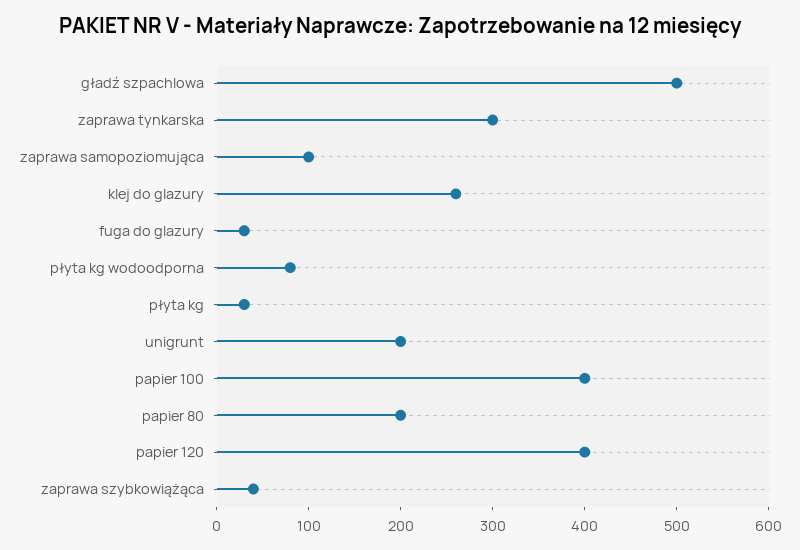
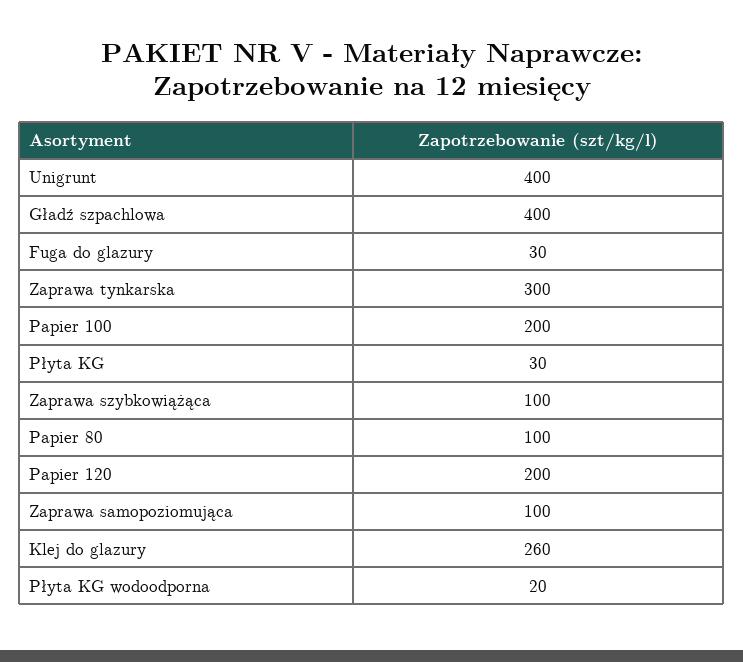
gładź szpachlowa: 500 -> 400
płyta kg wodoodporna: 80 -> 20
unigrunt: 200 -> 400
papier 100: 400 -> 200
papier 80: 200 -> 100
papier 120: 400 -> 200
zaprawa szybkowiążąca: 40 -> 100

